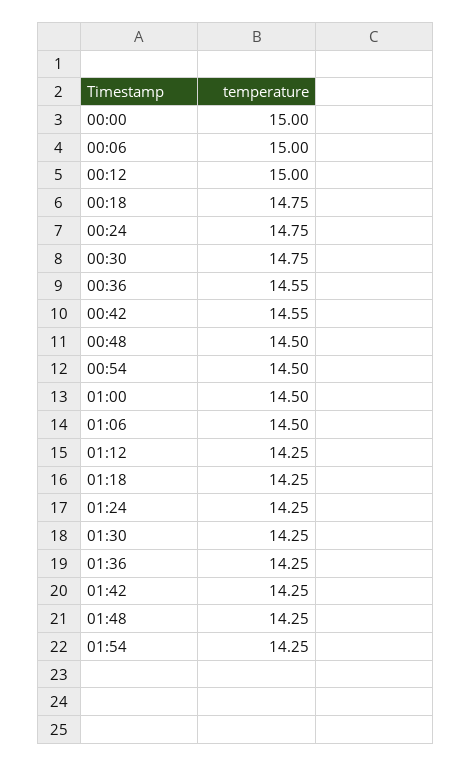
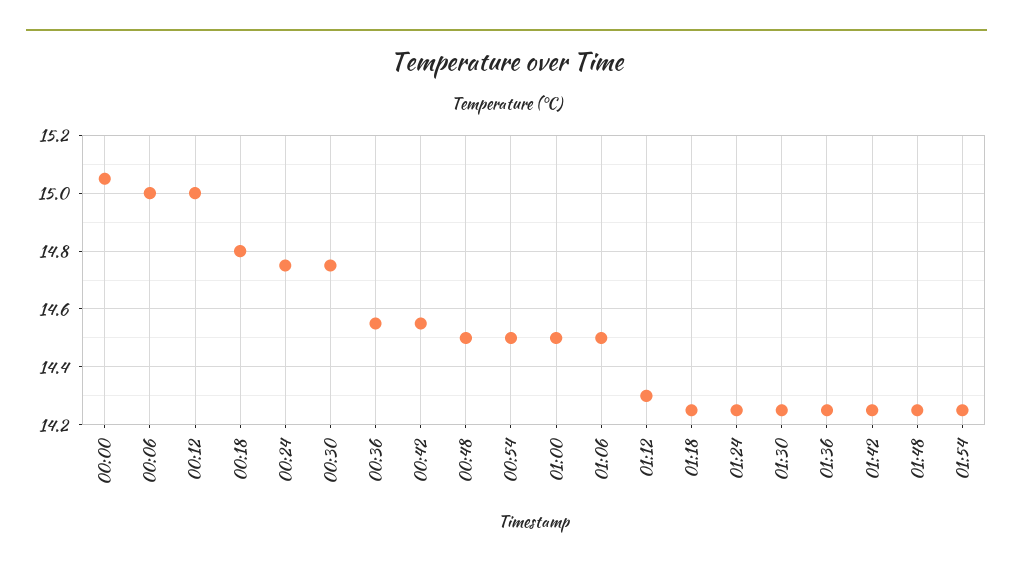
00:00: 15 -> 15.05
00:18: 14.75 -> 14.8
01:12: 14.25 -> 14.3

